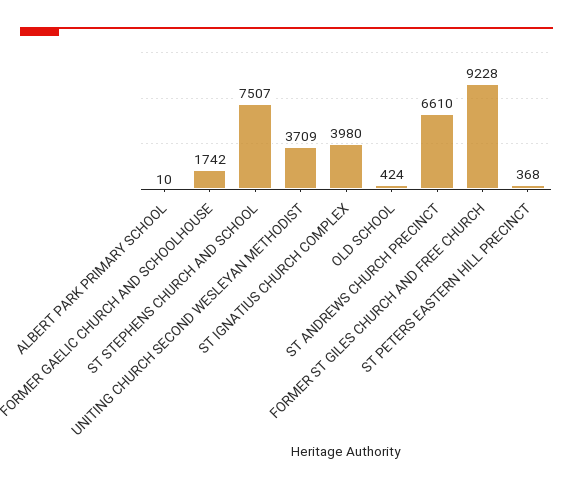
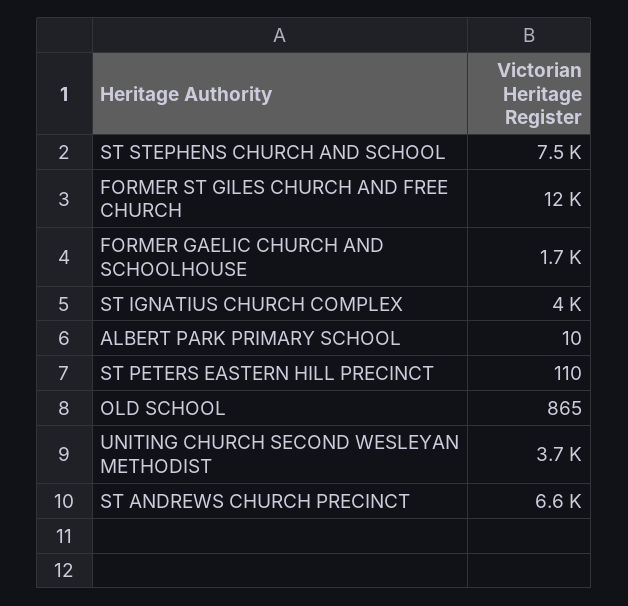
OLD SCHOOL: 424 -> 865
FORMER ST GILES CHURCH AND FREE CHURCH: 9228 -> 12000
ST PETERS EASTERN HILL PRECINCT: 368 -> 110

